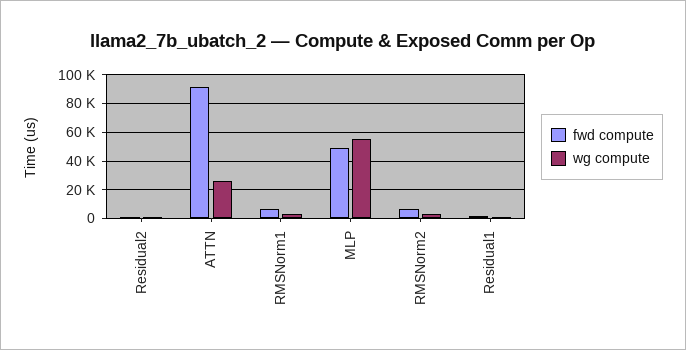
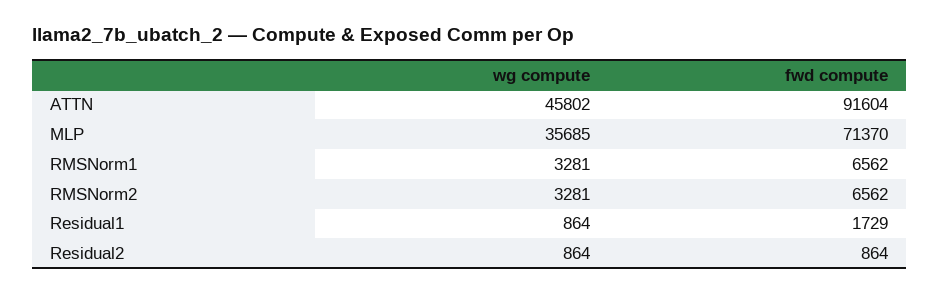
wg compute, ATTN: 25000 -> 45802
fwd compute, MLP: 50000 -> 71370
wg compute, MLP: 55000 -> 35685

